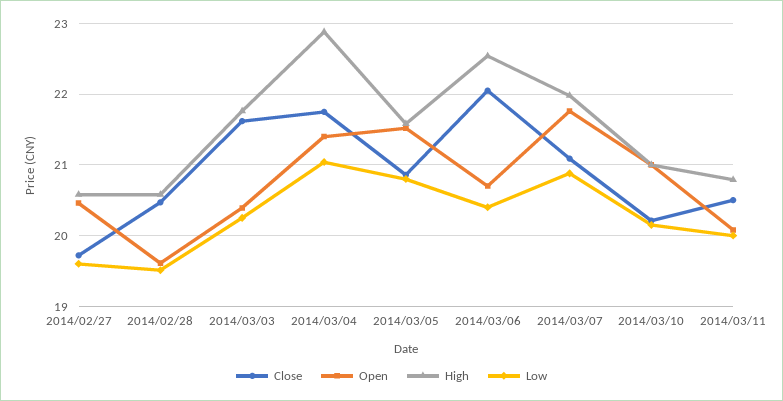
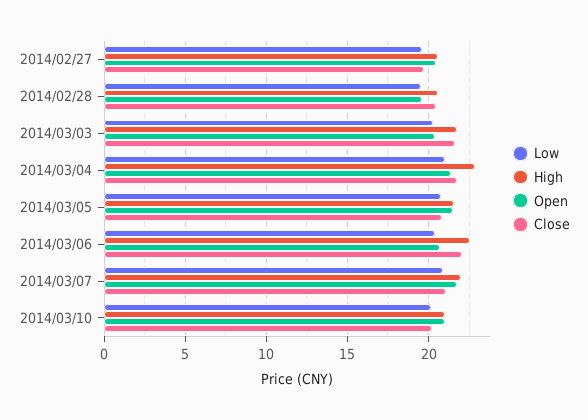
Close, 2014/03/11: 20.5 -> none
Open, 2014/03/11: 20.1 -> none
High, 2014/03/11: 20.8 -> none
Low, 2014/03/11: 20 -> none

